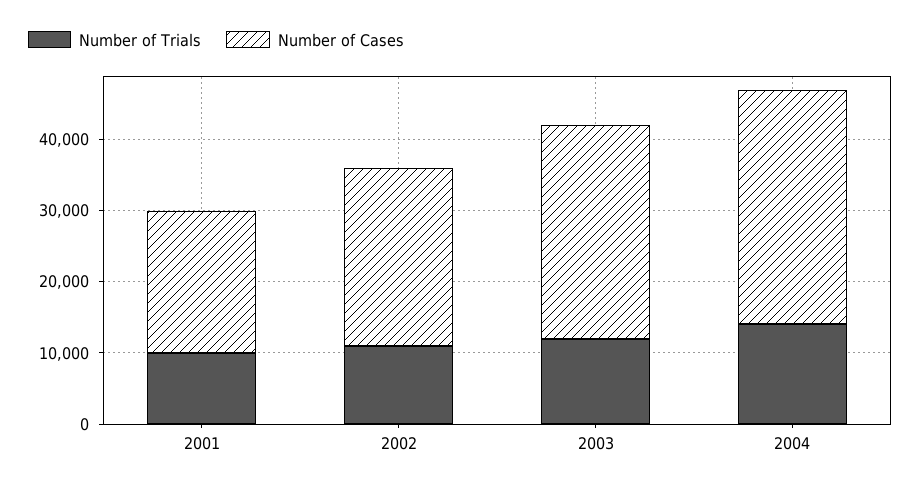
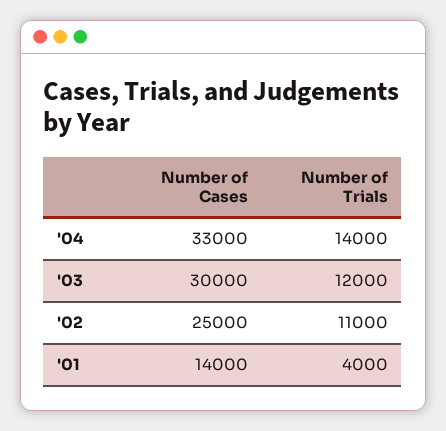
Number of Trials, 2001: 10000 -> 4000
Number of Cases, 2001: 20000 -> 14000

